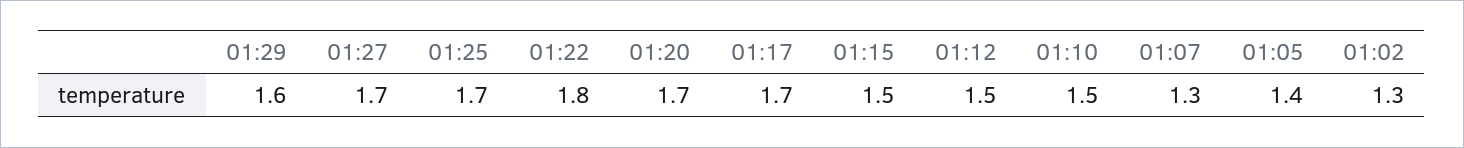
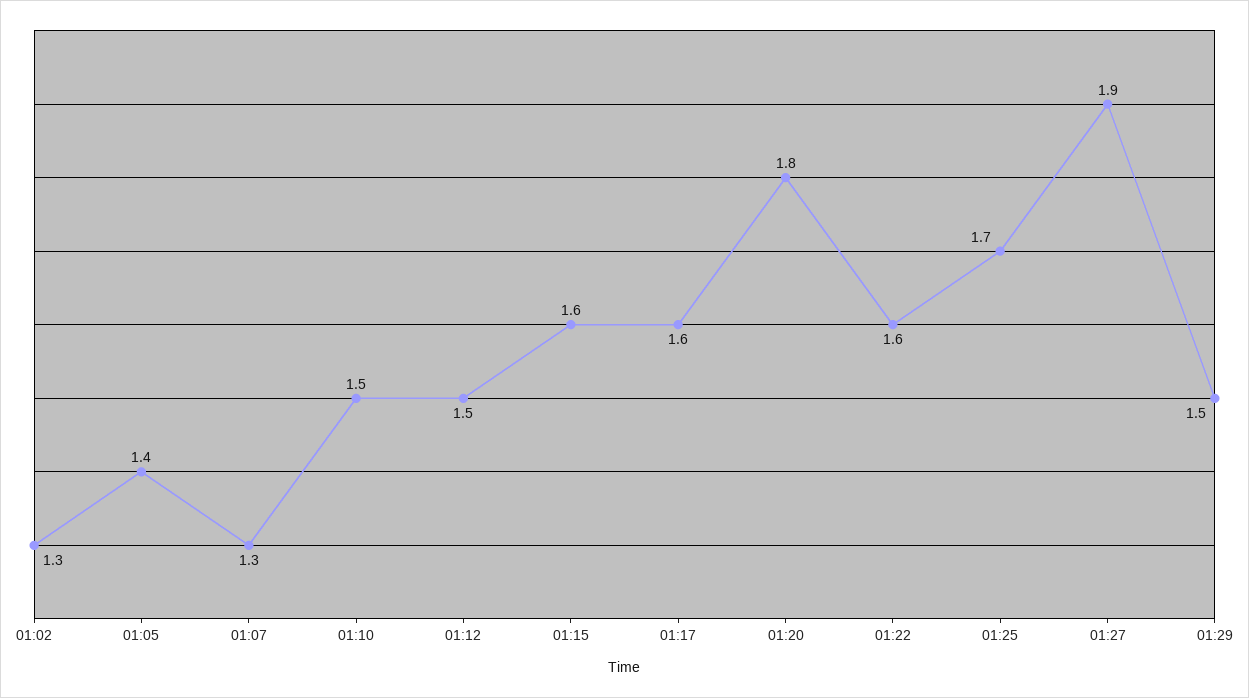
01:29: 1.6 -> 1.5
01:27: 1.7 -> 1.9
01:22: 1.8 -> 1.6
01:20: 1.7 -> 1.8
01:17: 1.7 -> 1.6
01:15: 1.5 -> 1.6

